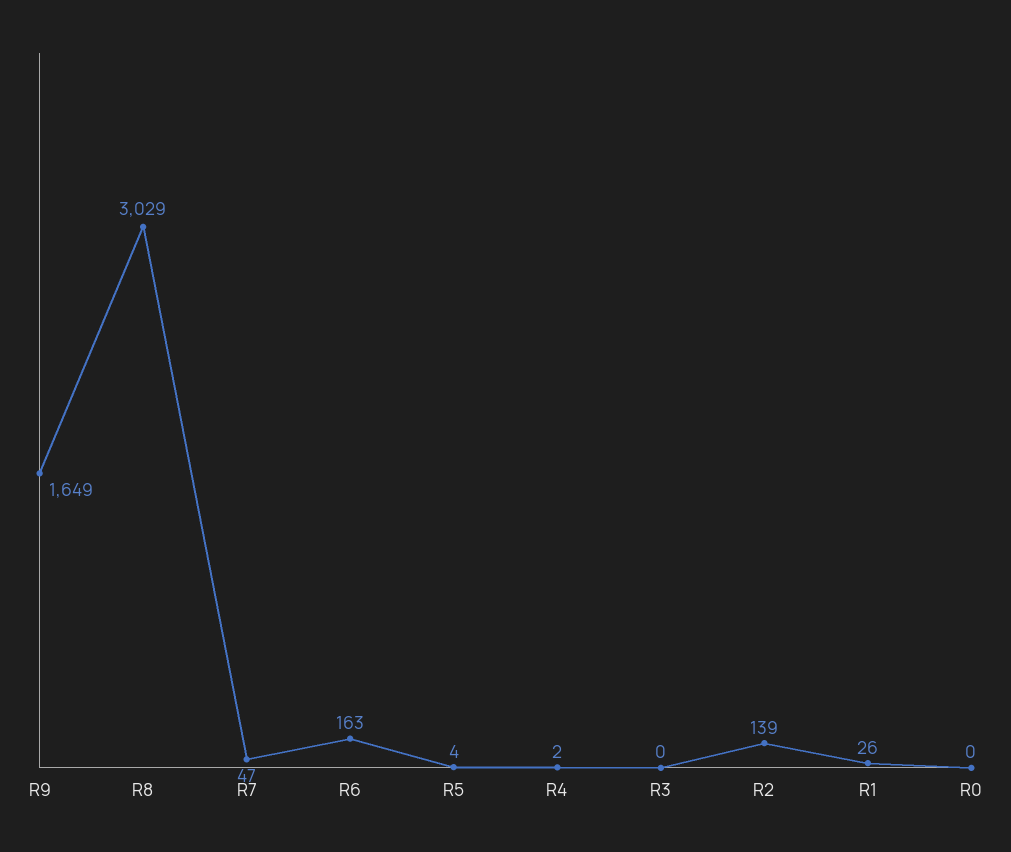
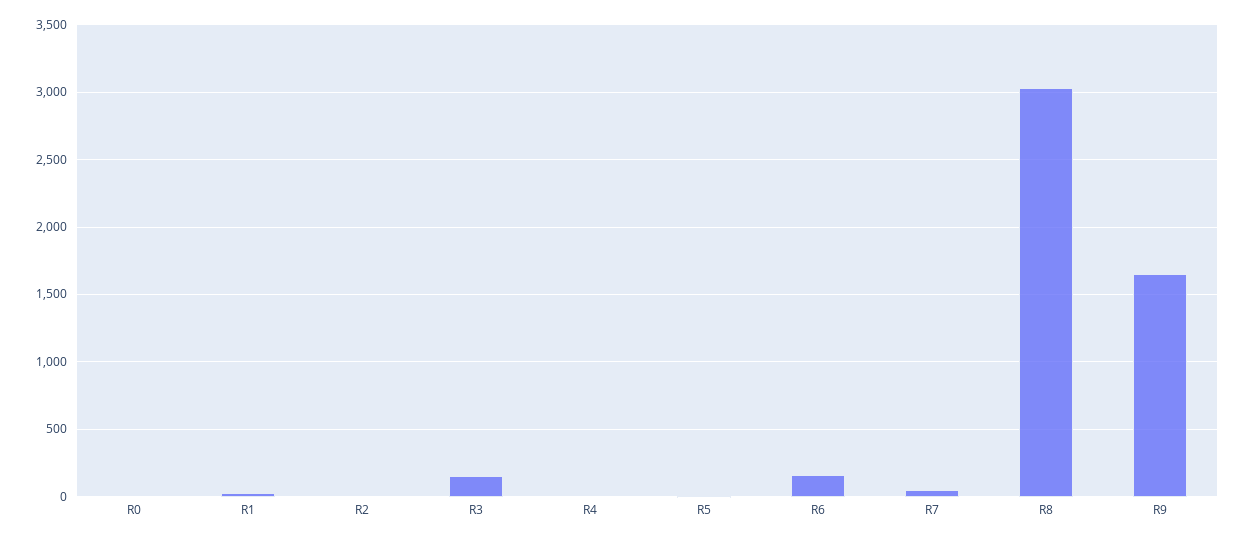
R3: 0 -> 150
R2: 139 -> 0

